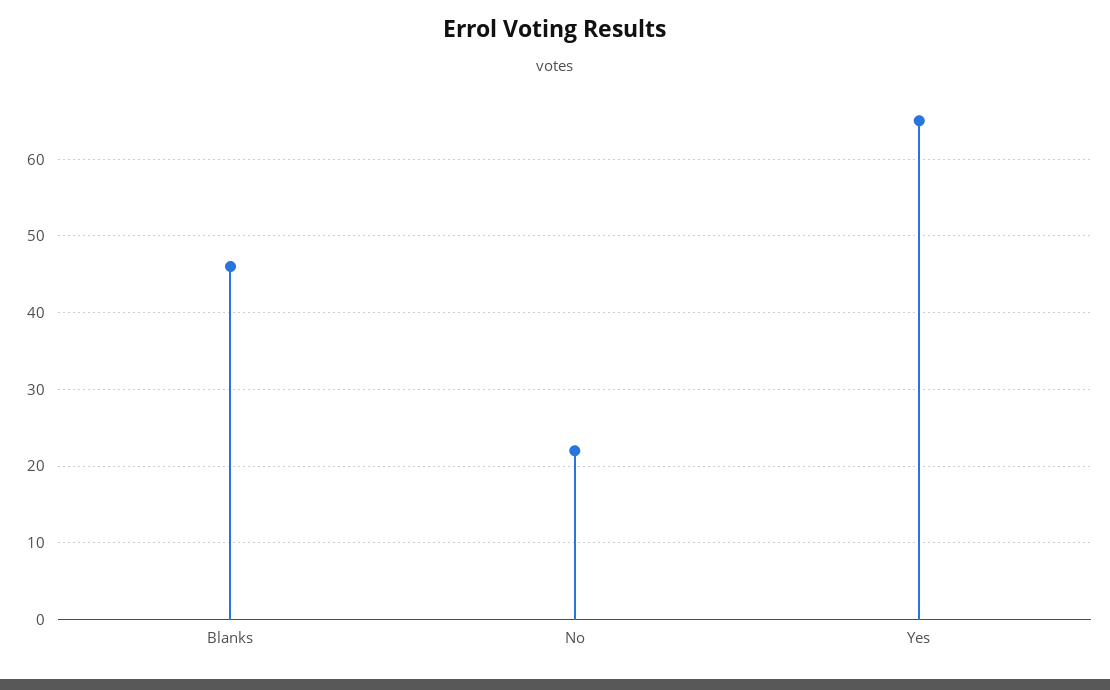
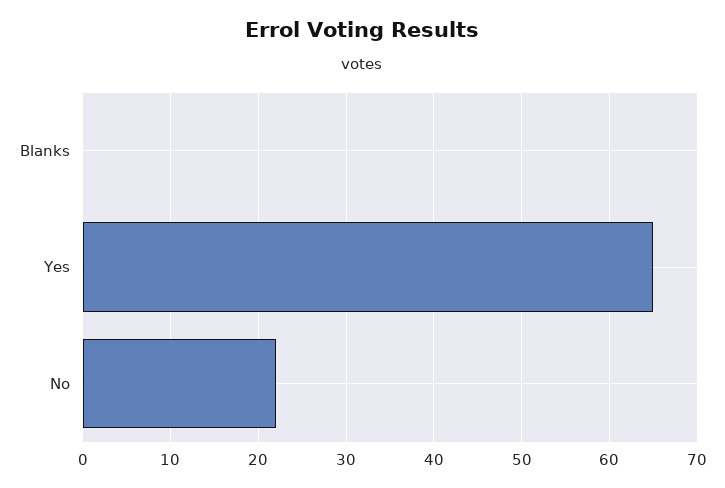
Blanks: 46 -> 0

